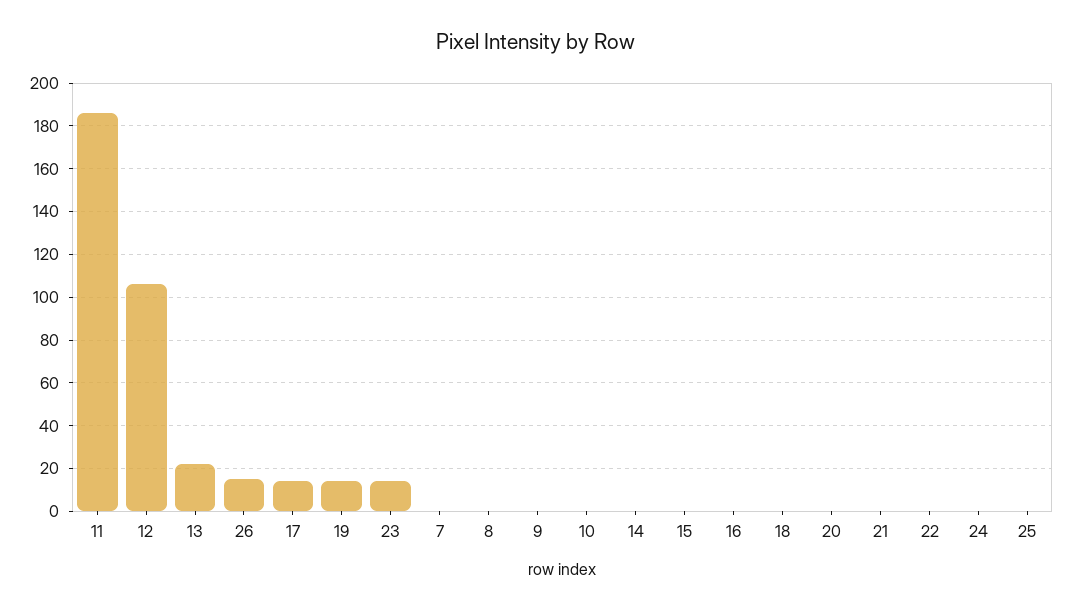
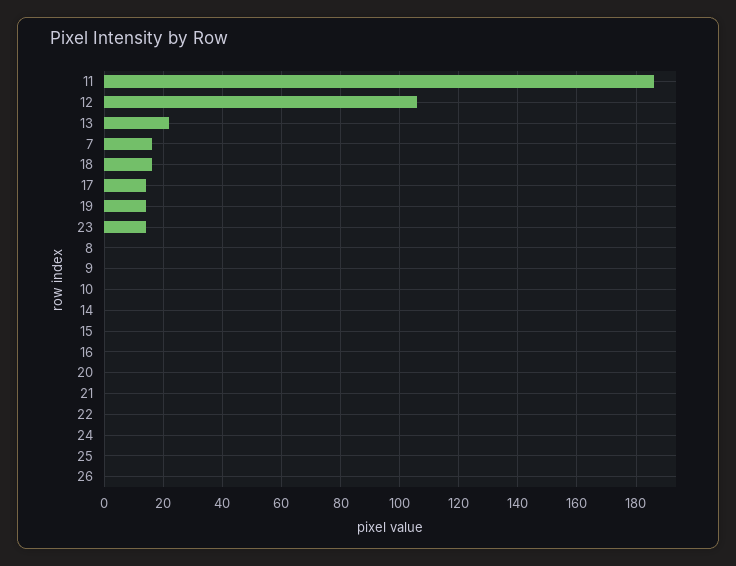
26: 15 -> 0
7: 0 -> 15
18: 0 -> 15

